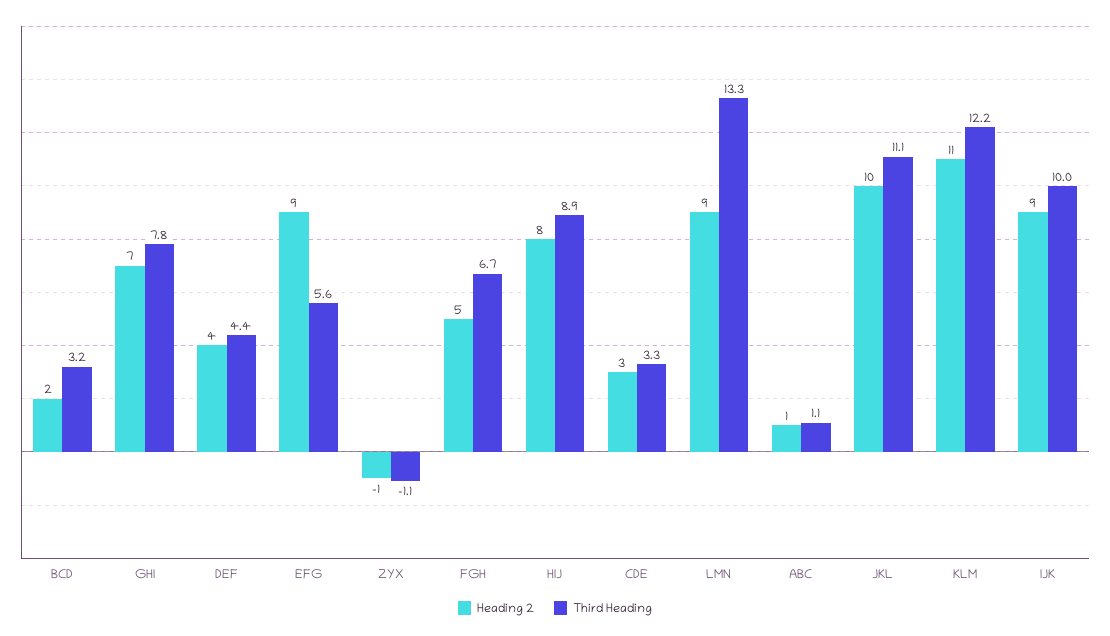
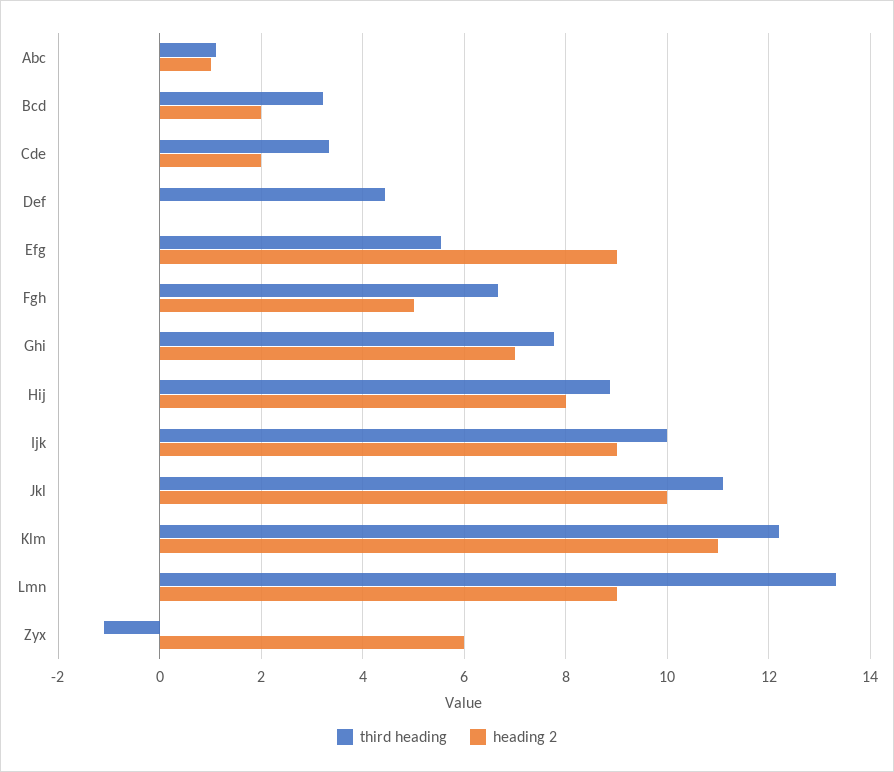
Heading 2, DEF: 4 -> 0
Heading 2, ZYX: -1 -> 6
Heading 2, CDE: 3 -> 2

